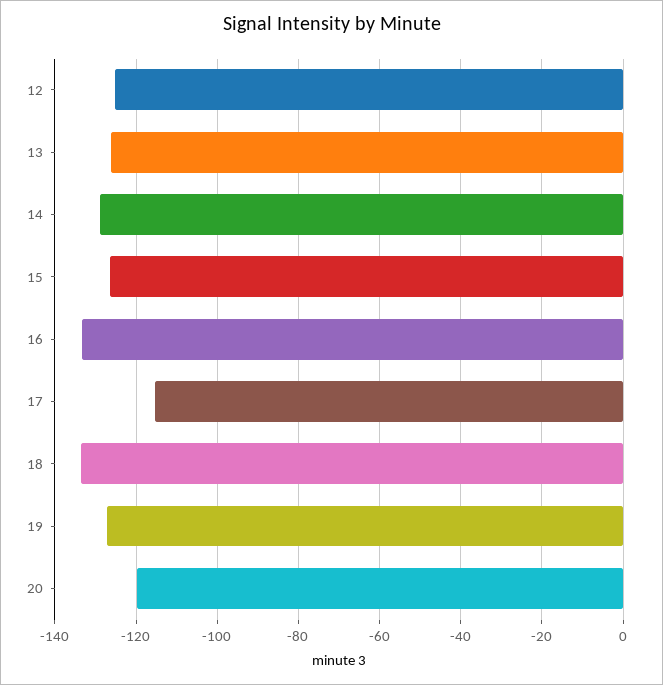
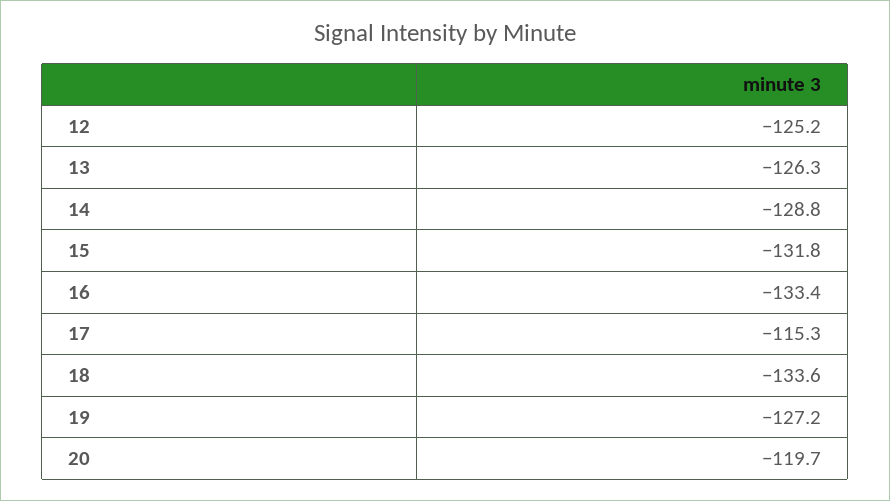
15: -126 -> -131.8

